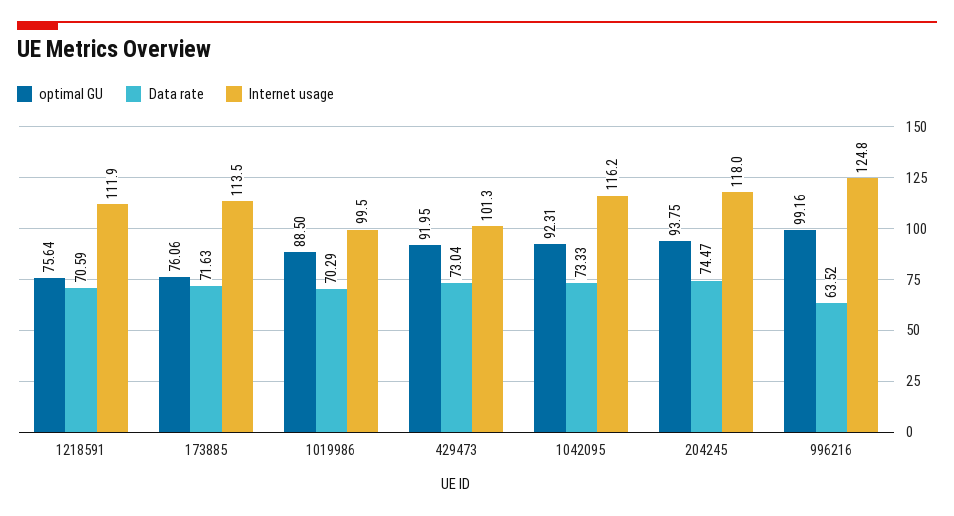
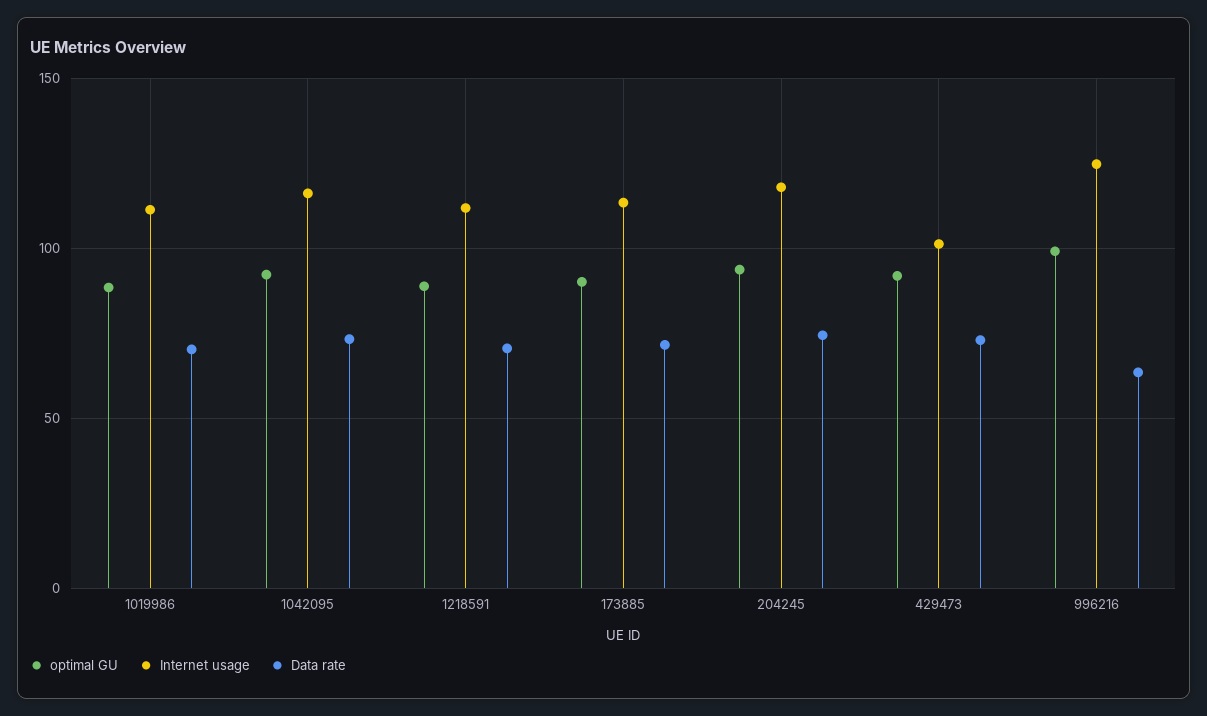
optimal GU, 1218591: 75.64 -> 90
optimal GU, 173885: 76.06 -> 90
Internet usage, 1019986: 99.5 -> 110

